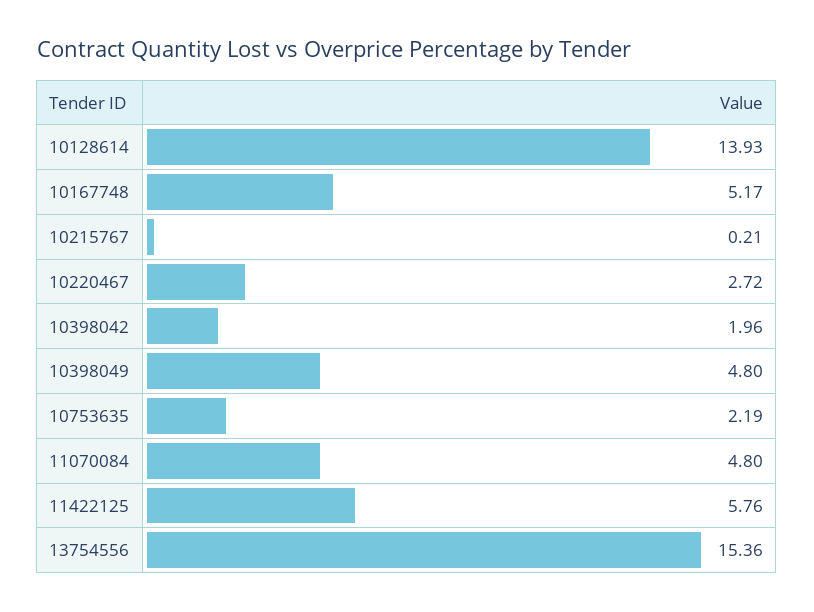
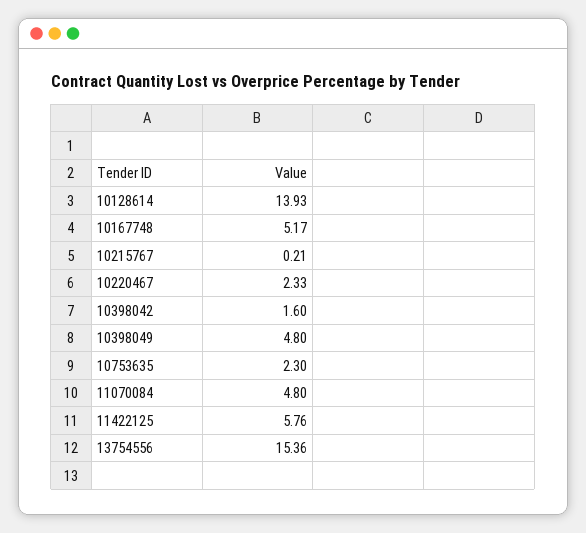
10220467: 2.72 -> 2.33
10398042: 1.96 -> 1.6
10753635: 2.19 -> 2.3

